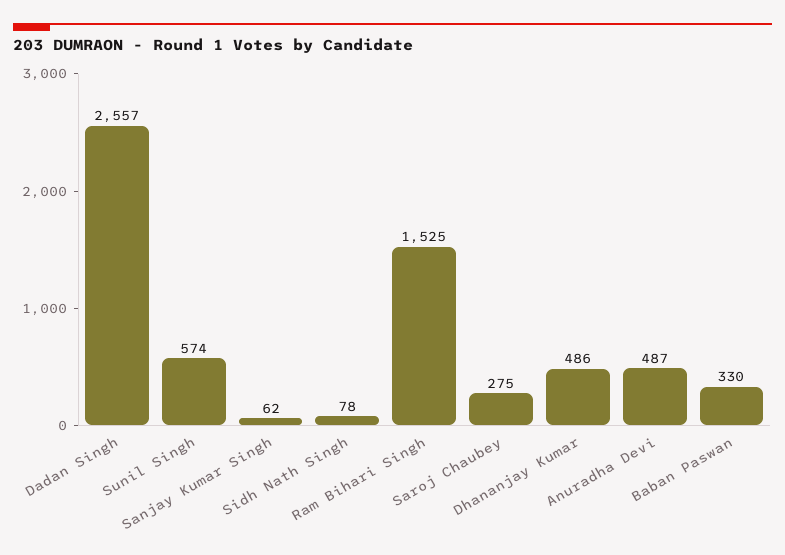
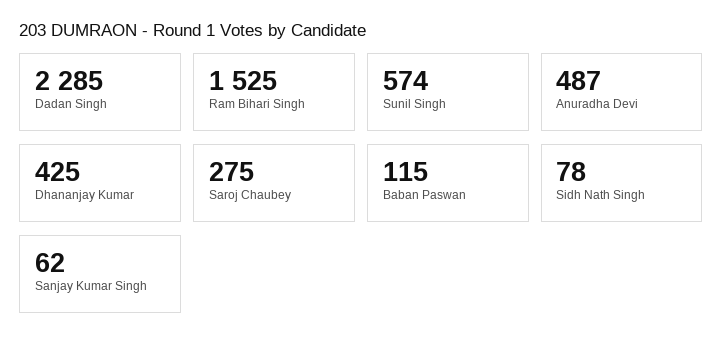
Dadan Singh: 2557 -> 2285
Dhananjay Kumar: 486 -> 425
Baban Paswan: 330 -> 115

